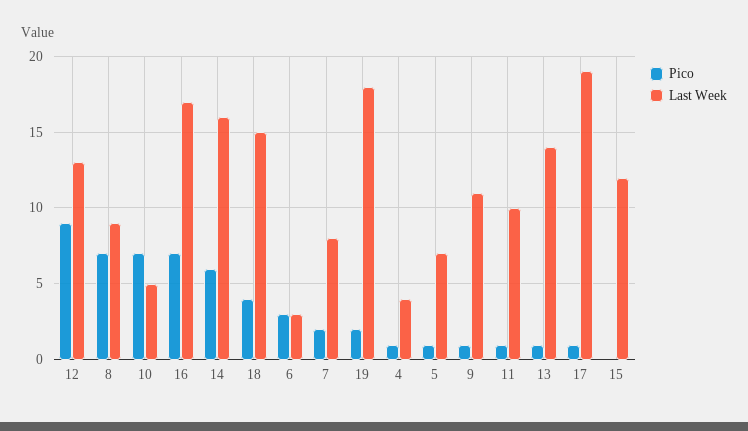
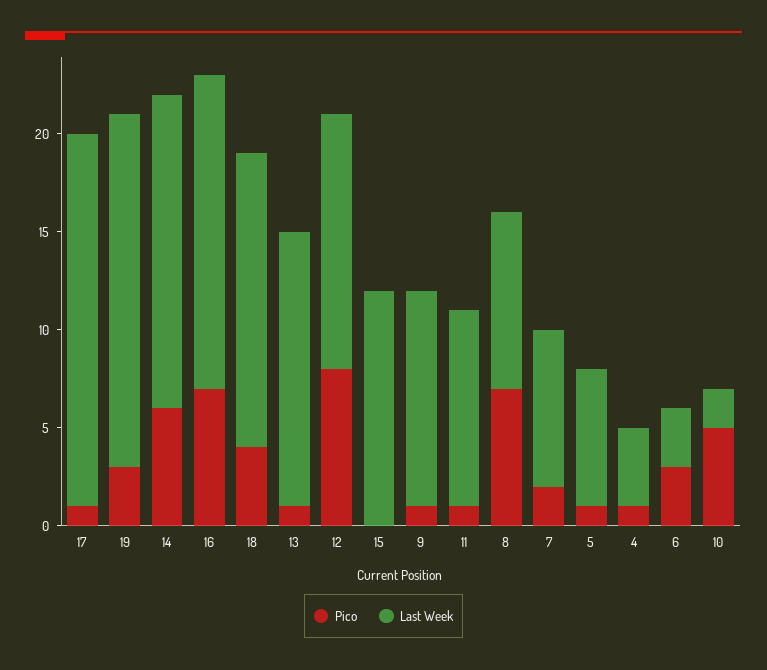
Pico, 12: 9 -> 8
Pico, 10: 7 -> 5
Last Week, 10: 5 -> 2
Last Week, 16: 17 -> 16
Pico, 19: 2 -> 3

